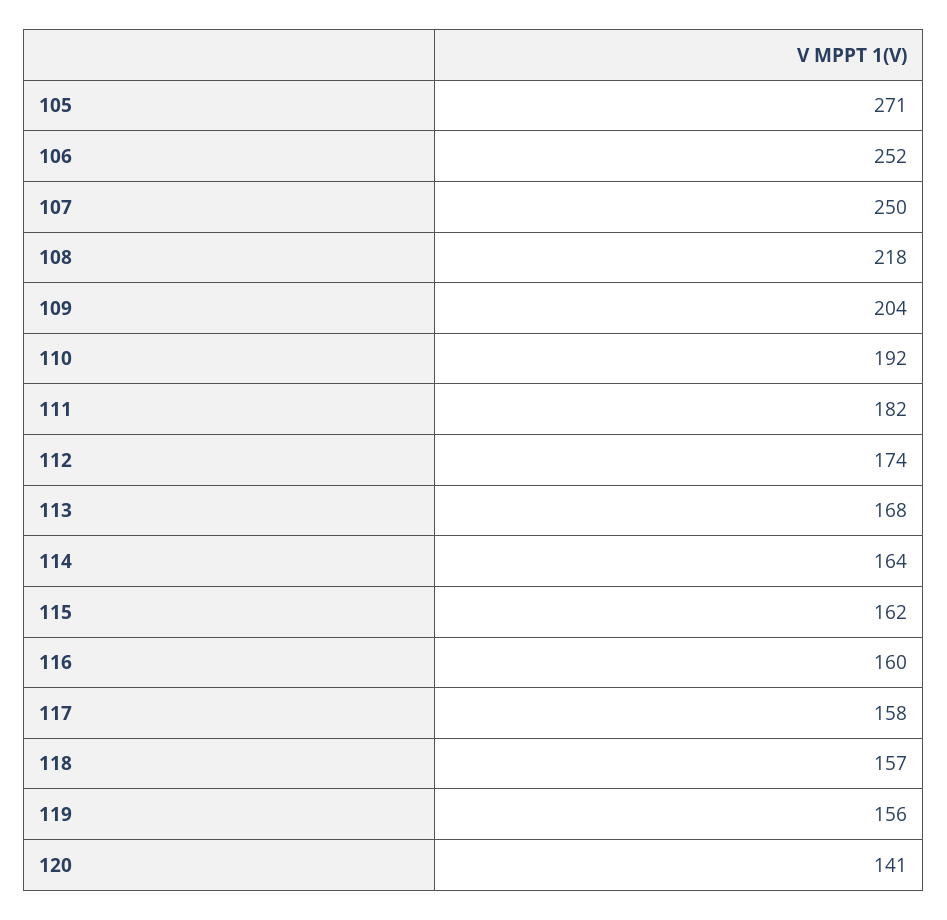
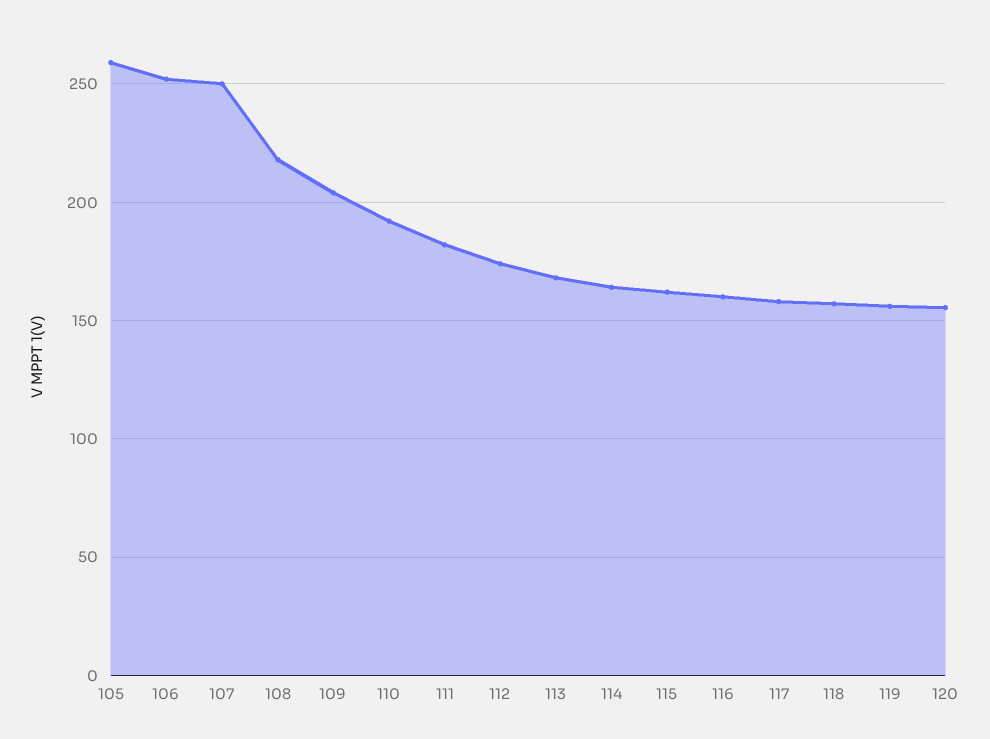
105: 271 -> 260
120: 141 -> 155

